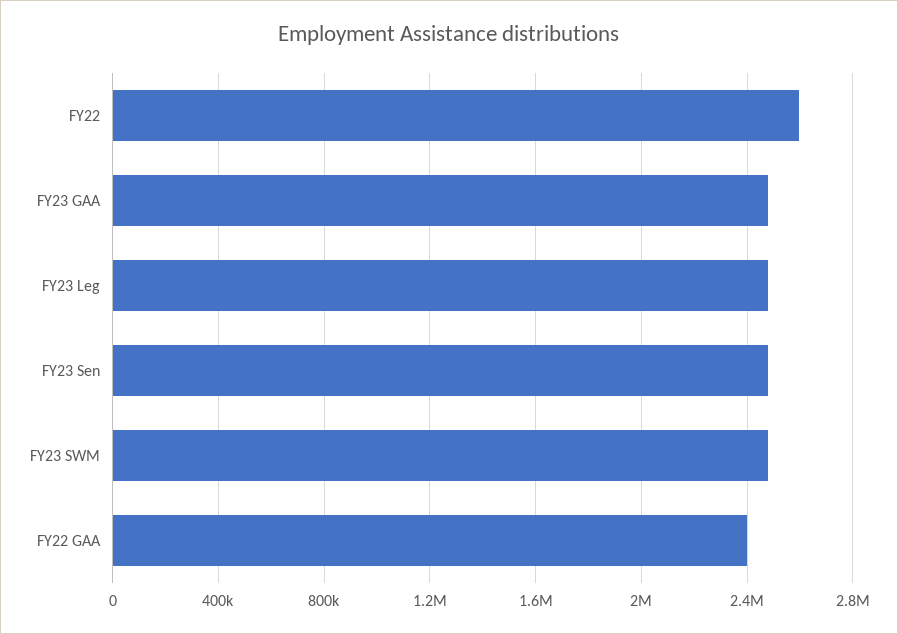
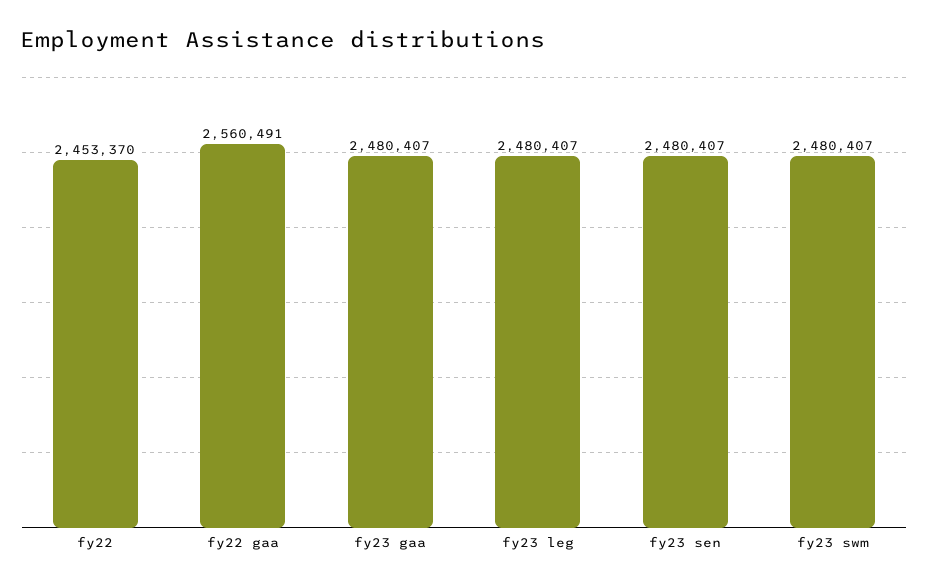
FY22: 2600000 -> 2453370
FY22 GAA: 2400000 -> 2560491

